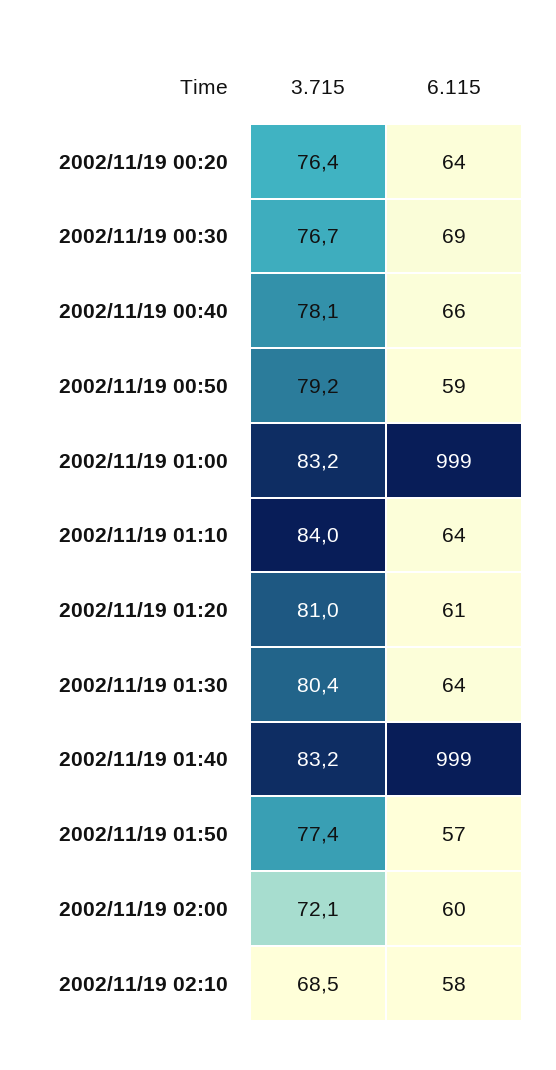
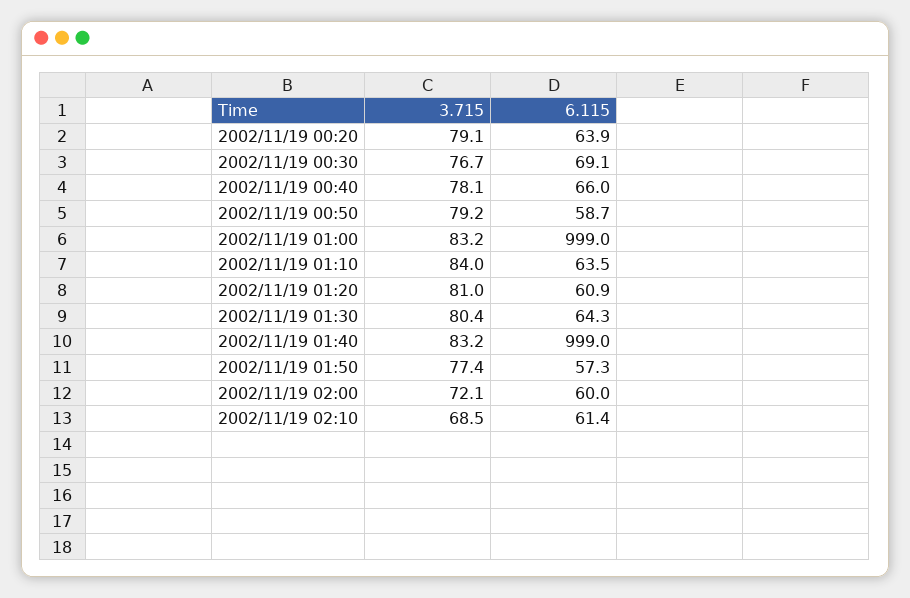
3.715, 2002/11/19 00:20: 76.4 -> 79.1
6.115, 2002/11/19 02:10: 58 -> 61.4

